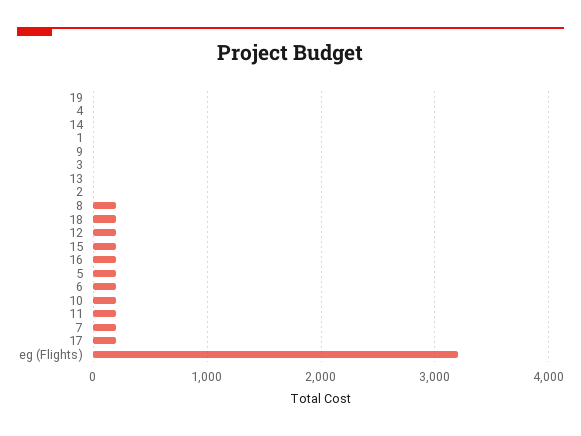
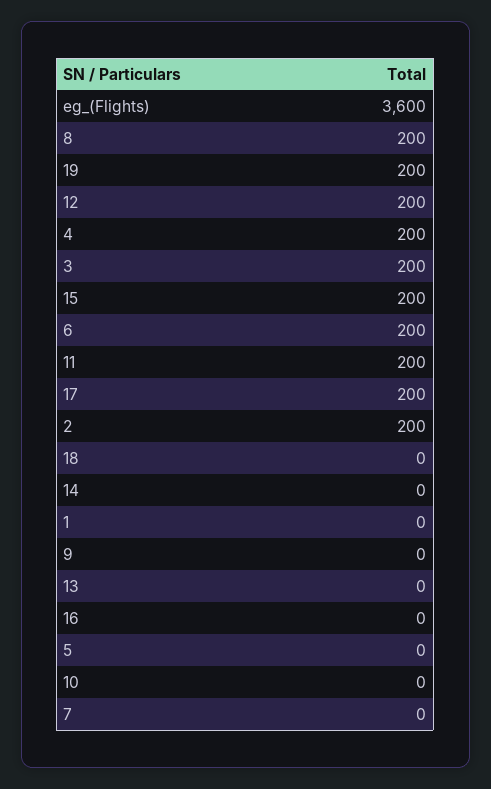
19: 0 -> 200
4: 0 -> 200
3: 0 -> 200
2: 0 -> 200
18: 200 -> 0
16: 200 -> 0
5: 200 -> 0
10: 200 -> 0
7: 200 -> 0
eg (Flights): 3200 -> 3600

